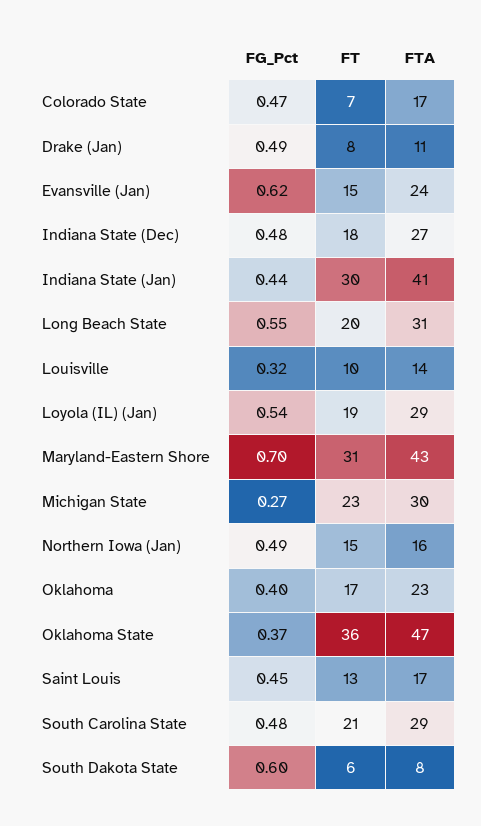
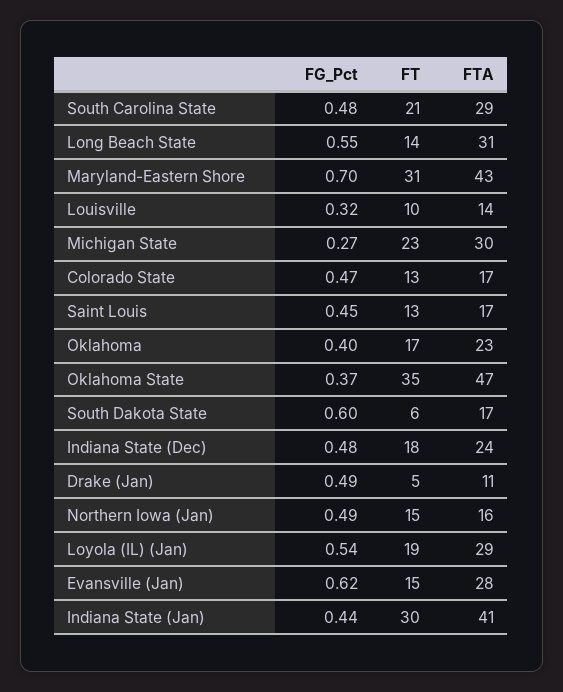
FT, Colorado State: 7 -> 13
FT, Drake (Jan): 8 -> 5
FTA, Evansville (Jan): 24 -> 28
FTA, Indiana State (Dec): 27 -> 24
FT, Long Beach State: 20 -> 14
FT, Oklahoma State: 36 -> 35
FTA, South Dakota State: 8 -> 17

